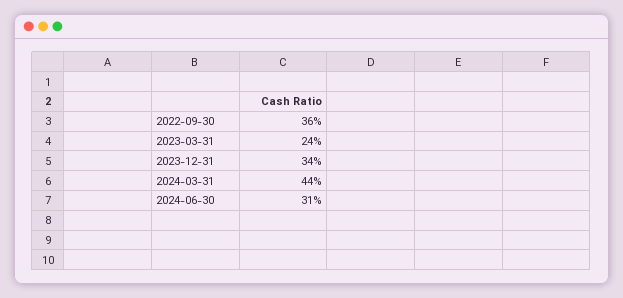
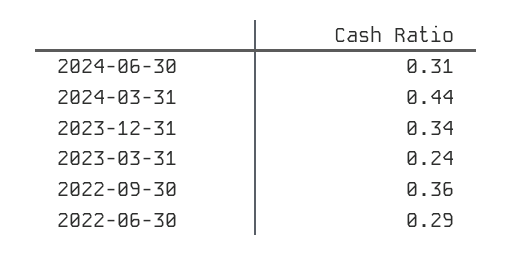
2022-06-30: none -> 0.29

